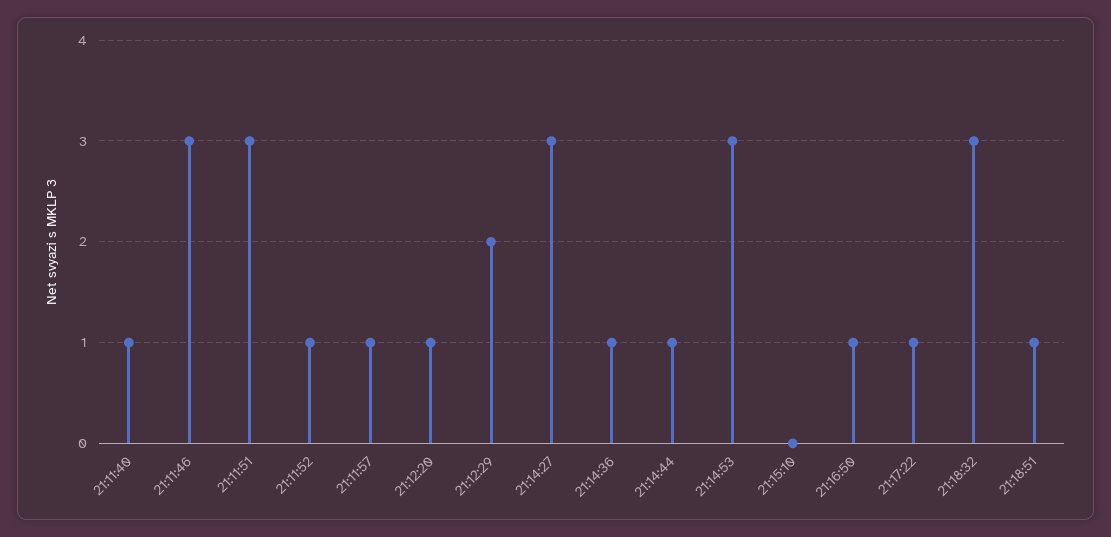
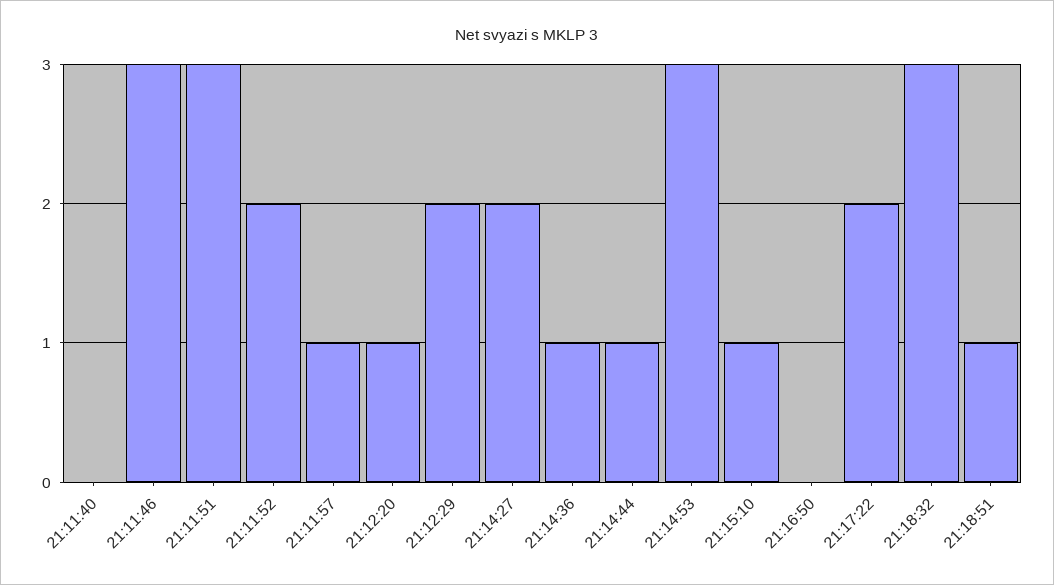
21:11:40: 1 -> 0
21:11:52: 1 -> 2
21:14:27: 3 -> 2
21:15:10: 0 -> 1
21:16:50: 1 -> 0
21:17:22: 1 -> 2

